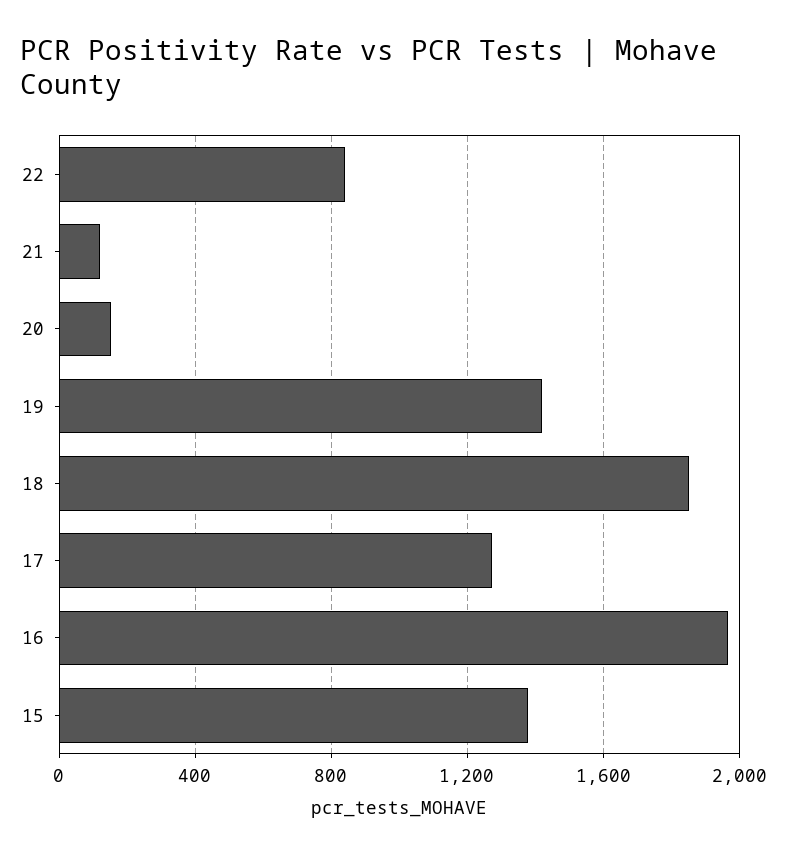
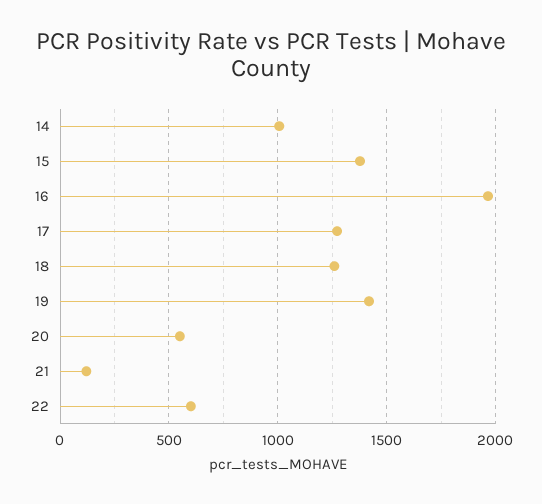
22: 850 -> 600
20: 150 -> 550
18: 1850 -> 1250
14: none -> 1000

